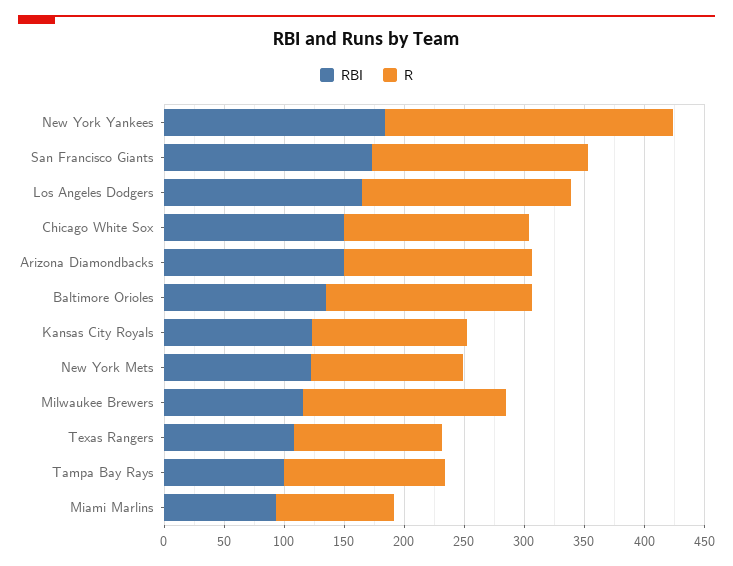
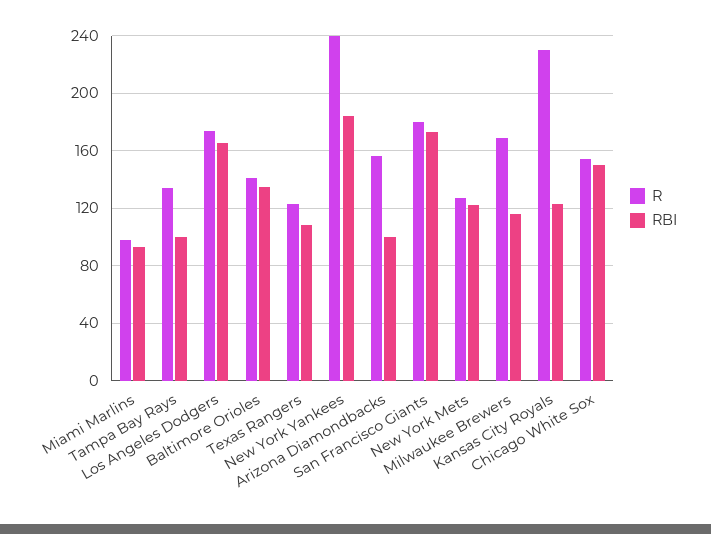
RBI, Arizona Diamondbacks: 150 -> 100
R, Baltimore Orioles: 170 -> 140
R, Kansas City Royals: 130 -> 230

